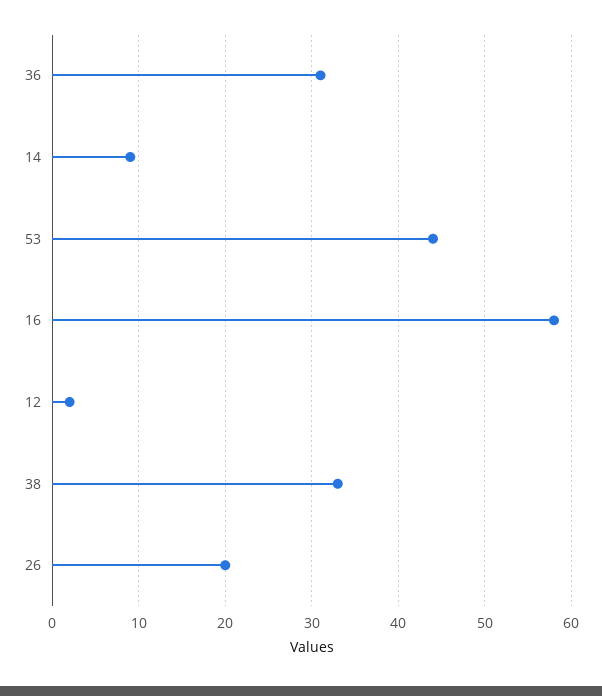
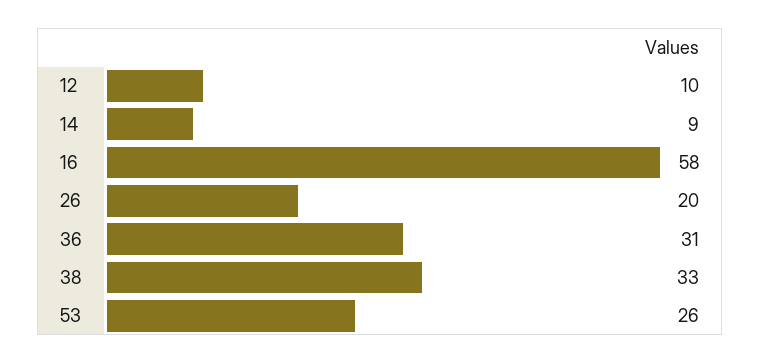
53: 44 -> 26
12: 2 -> 10

